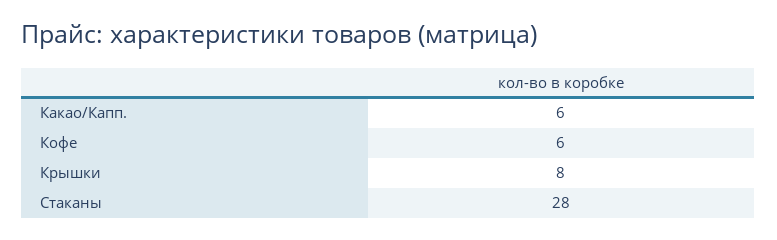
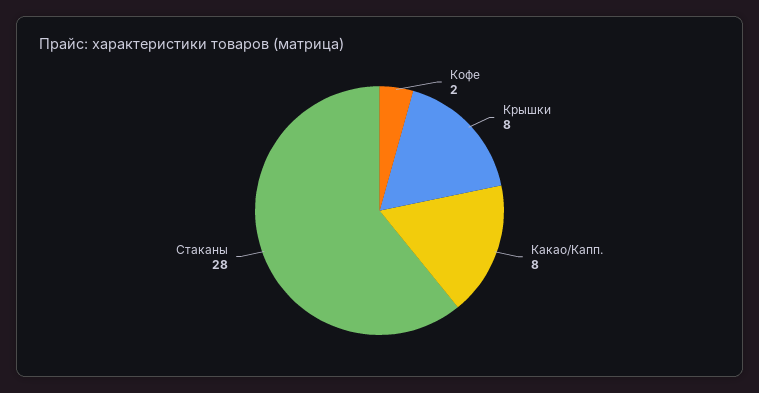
Какао/Капп.: 6 -> 8
Кофе: 6 -> 2

